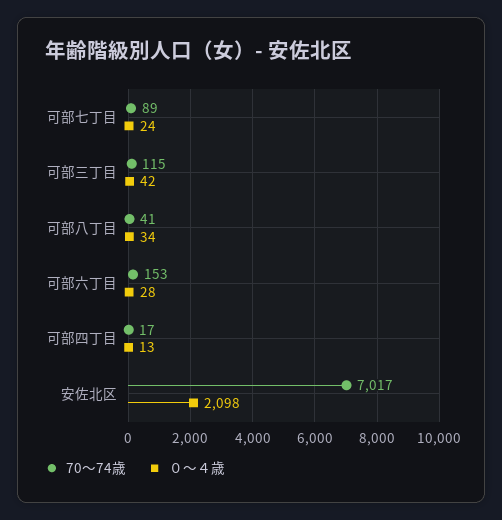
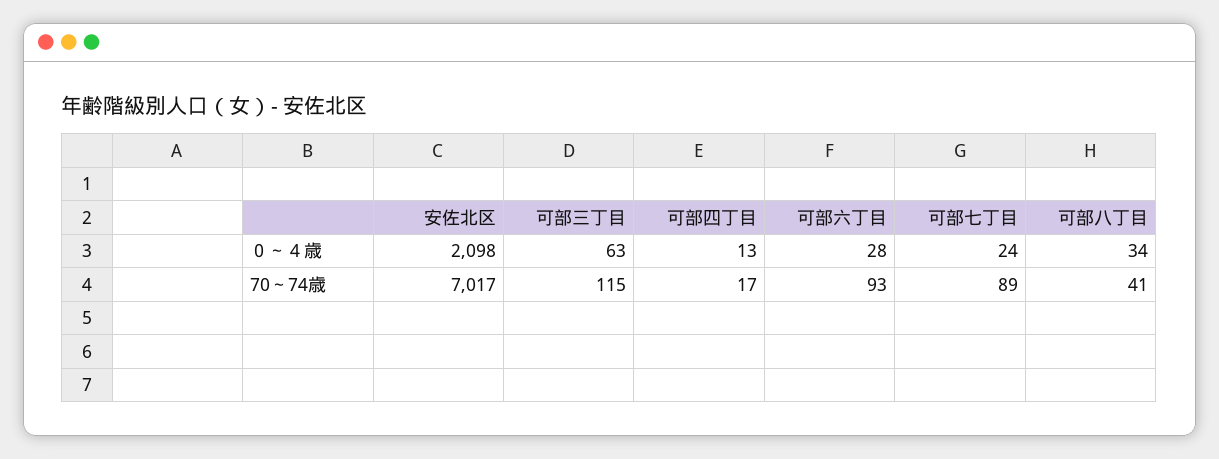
０～４歳, 可部三丁目: 42 -> 63
70～74歳, 可部六丁目: 153 -> 93

